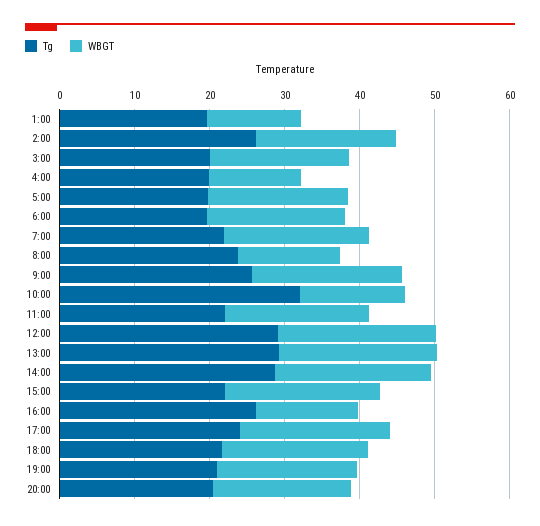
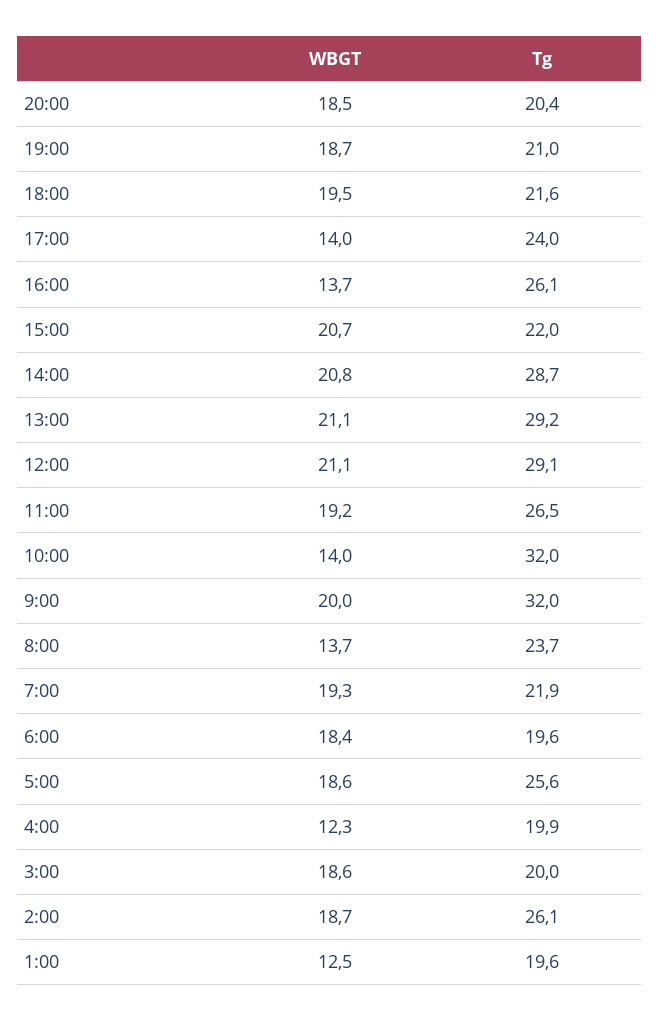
Tg, 5:00: 20 -> 25.6
Tg, 9:00: 26 -> 32
Tg, 11:00: 22 -> 26.5
WBGT, 17:00: 20 -> 14

